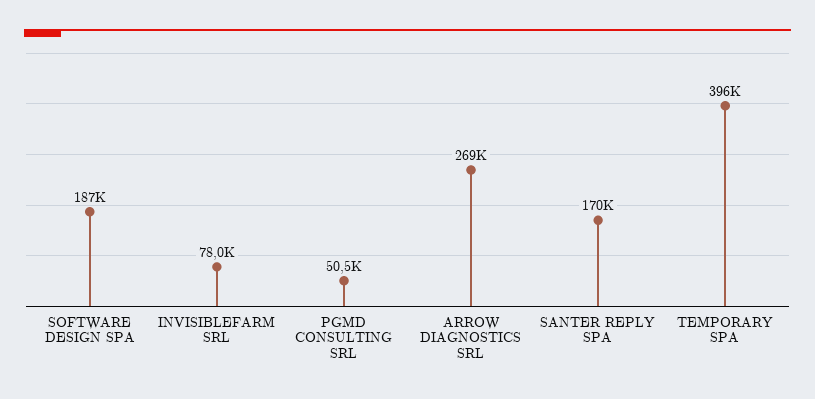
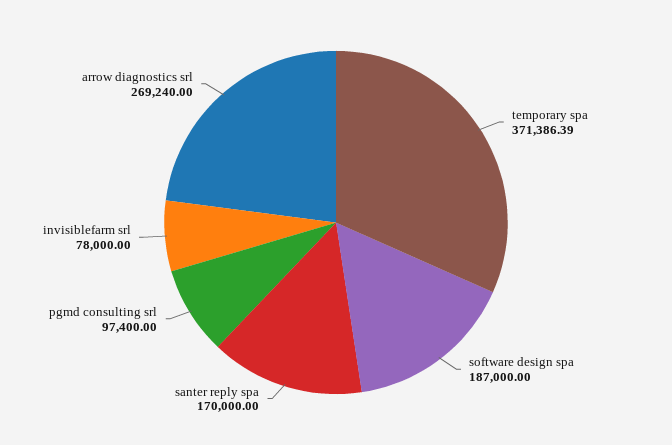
PGMD CONSULTING SRL: 50500 -> 97400
TEMPORARY SPA: 396000 -> 371386.39

